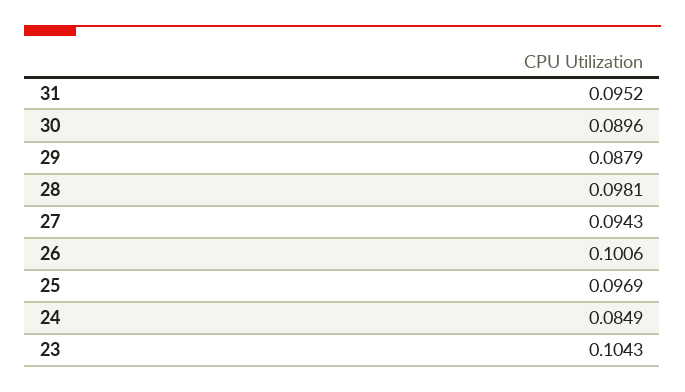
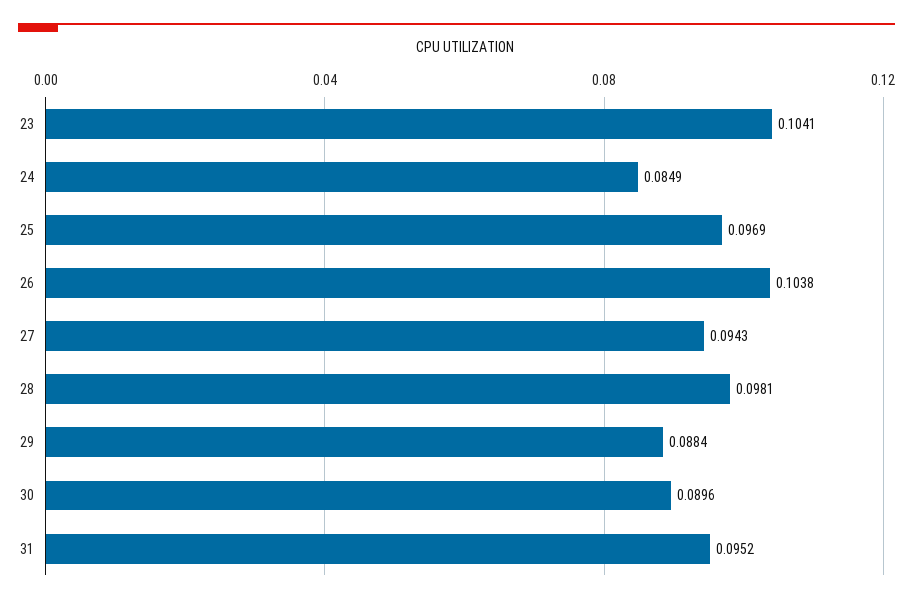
29: 0.0879 -> 0.0884
26: 0.1006 -> 0.1038
23: 0.1043 -> 0.1041

